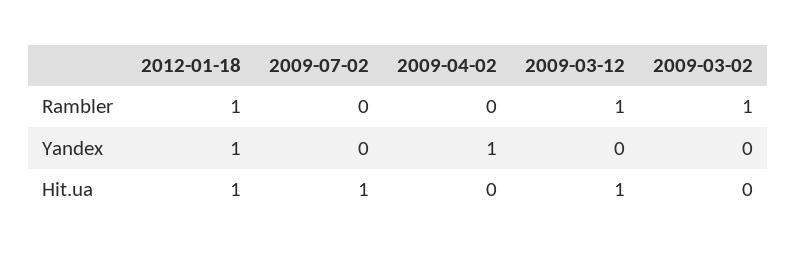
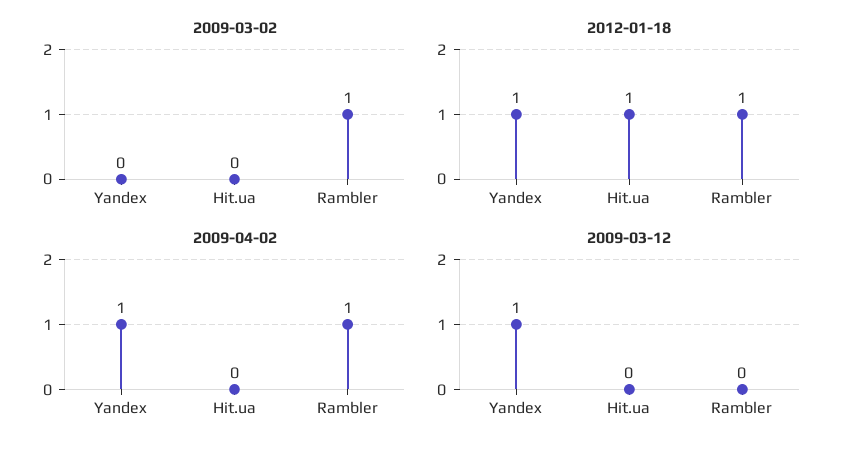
2009-07-02, Rambler: 0 -> none
2009-04-02, Rambler: 0 -> 1
2009-03-12, Rambler: 1 -> 0
2009-07-02, Yandex: 0 -> none
2009-03-12, Yandex: 0 -> 1
2009-07-02, Hit.ua: 1 -> none
2009-03-12, Hit.ua: 1 -> 0

